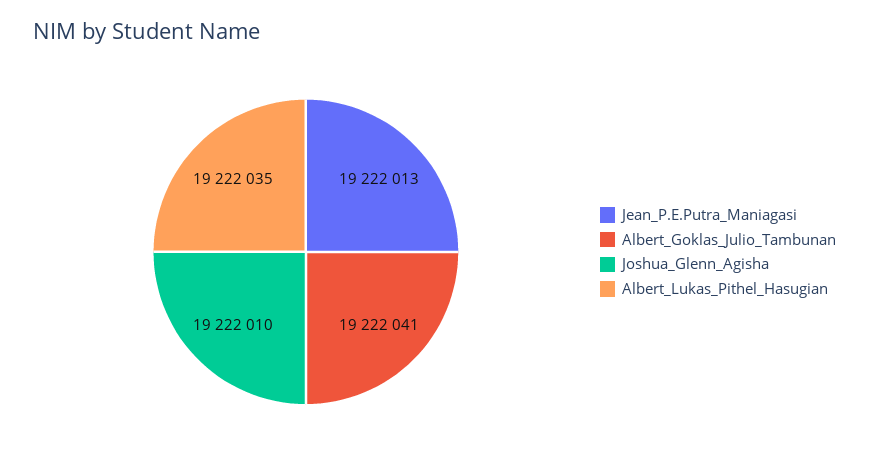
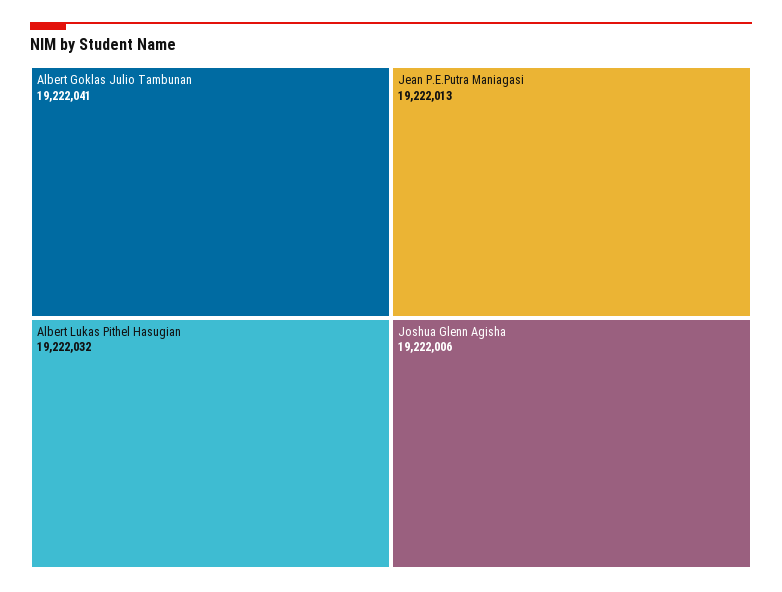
Joshua_Glenn_Agisha: 19222010 -> 19222006
Albert_Lukas_Pithel_Hasugian: 19222035 -> 19222032

